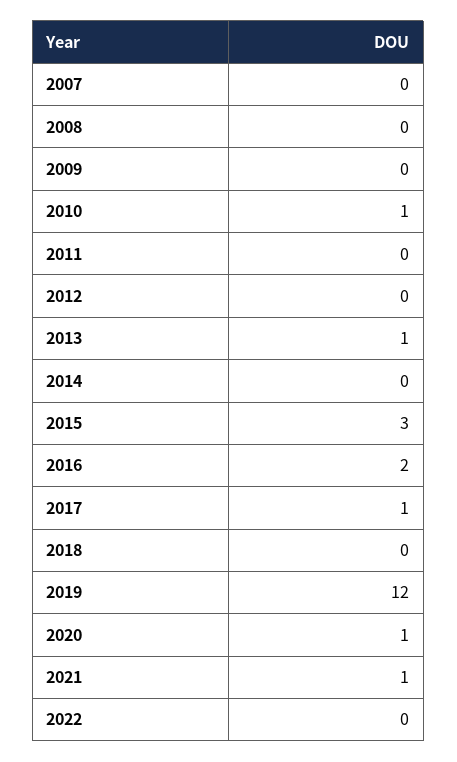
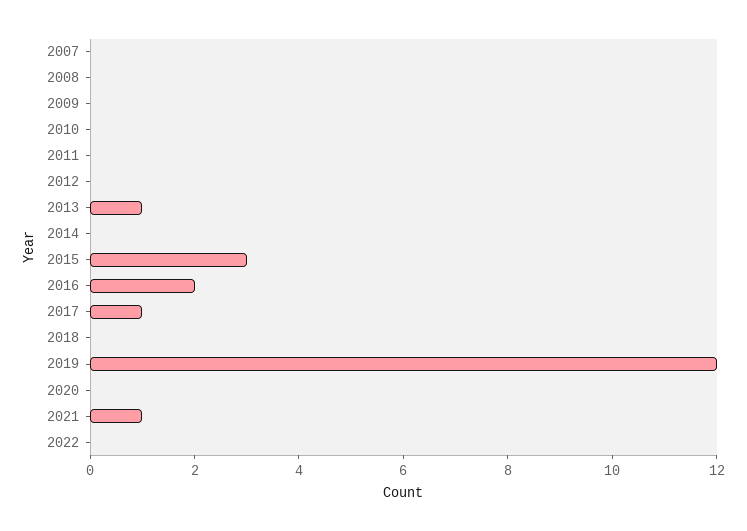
2010: 1 -> 0
2020: 1 -> 0

